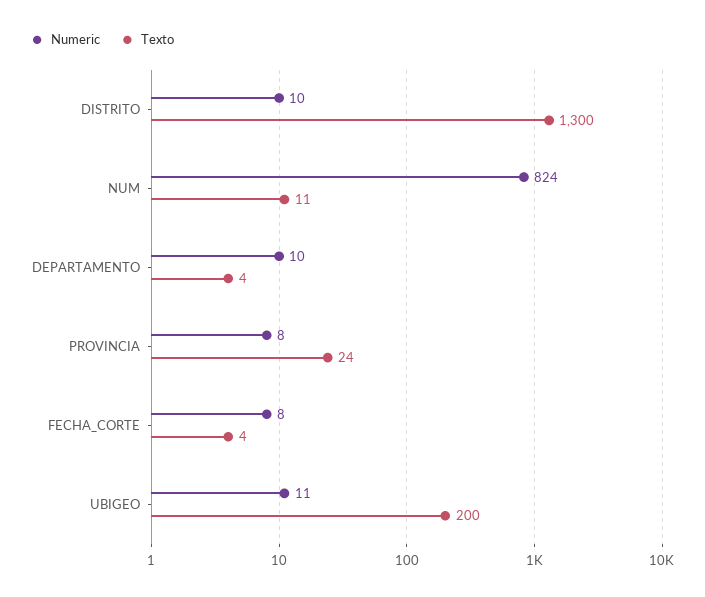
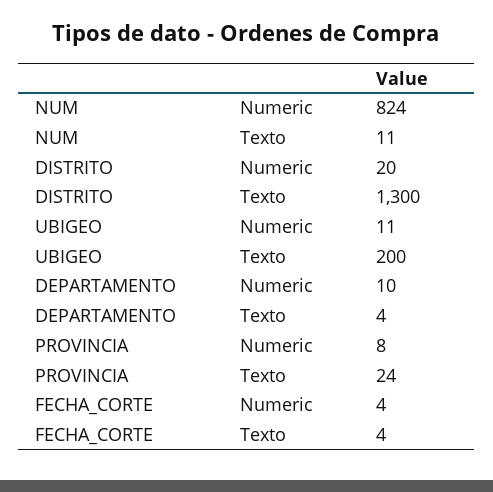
Numeric, DISTRITO: 10 -> 20
Numeric, FECHA_CORTE: 8 -> 4

